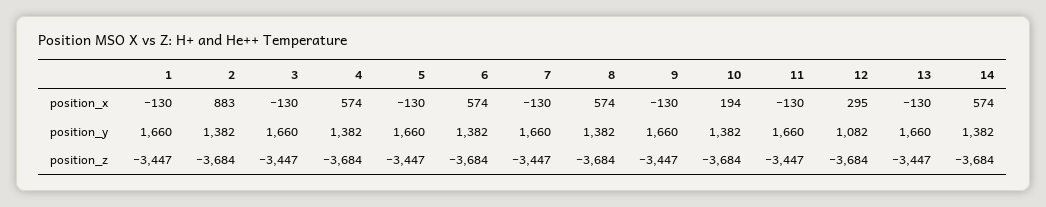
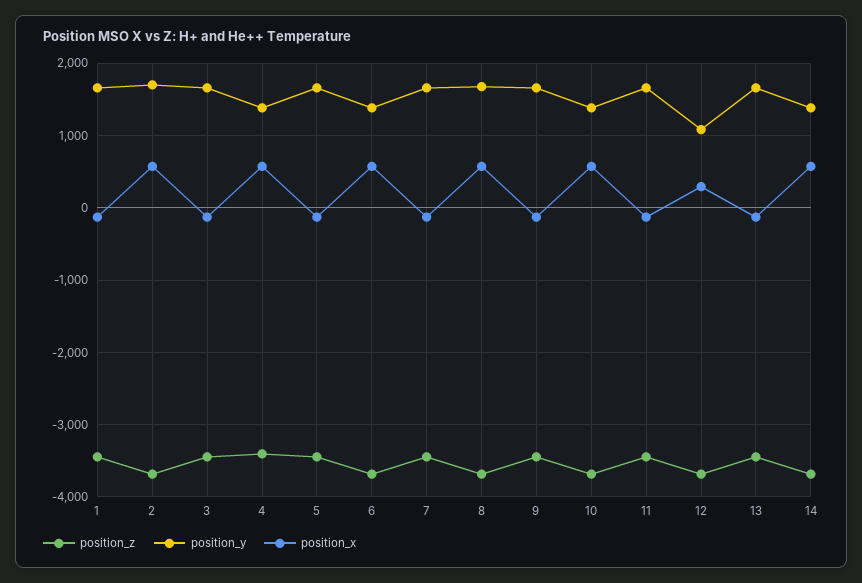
position_x, 2: 883 -> 600
position_x, 10: 194 -> 600
position_y, 2: 1382 -> 1700
position_y, 8: 1382 -> 1700
position_z, 4: -3684 -> -3400

